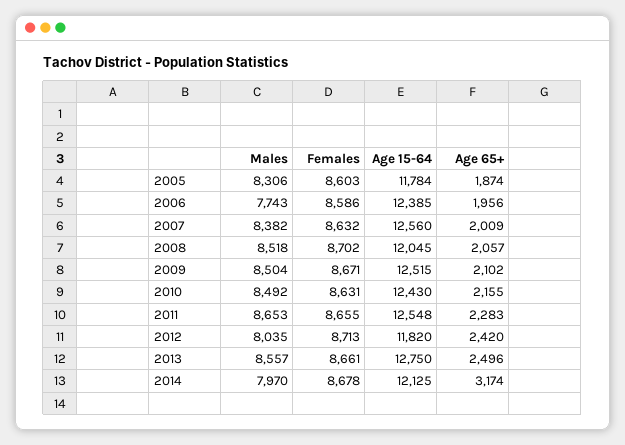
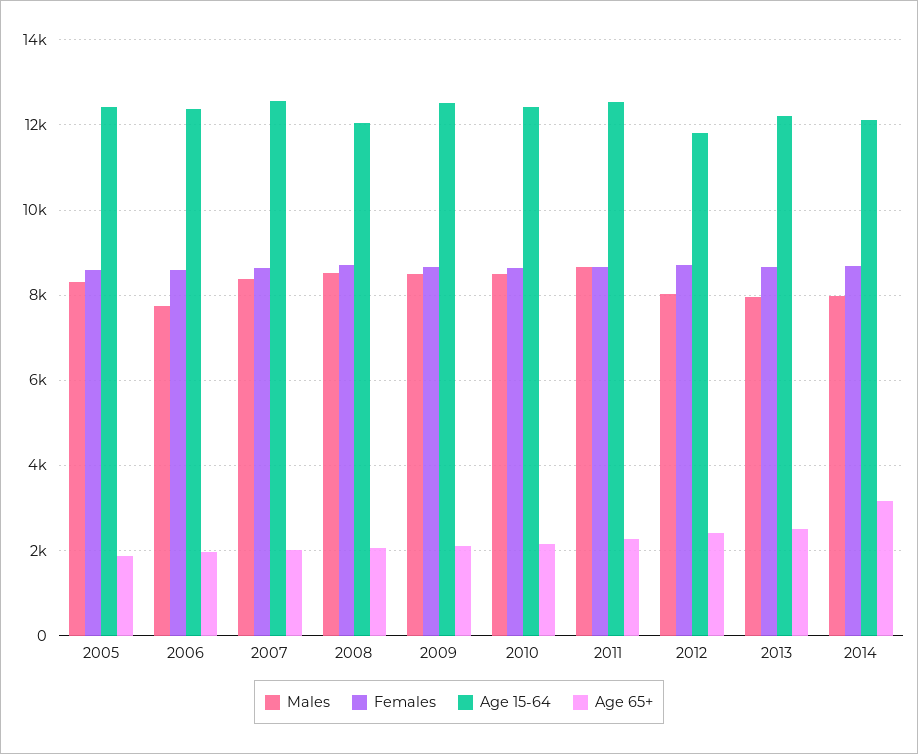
Age 15-64, 2005: 11784 -> 12400
Males, 2013: 8557 -> 8000
Age 15-64, 2013: 12750 -> 12200

